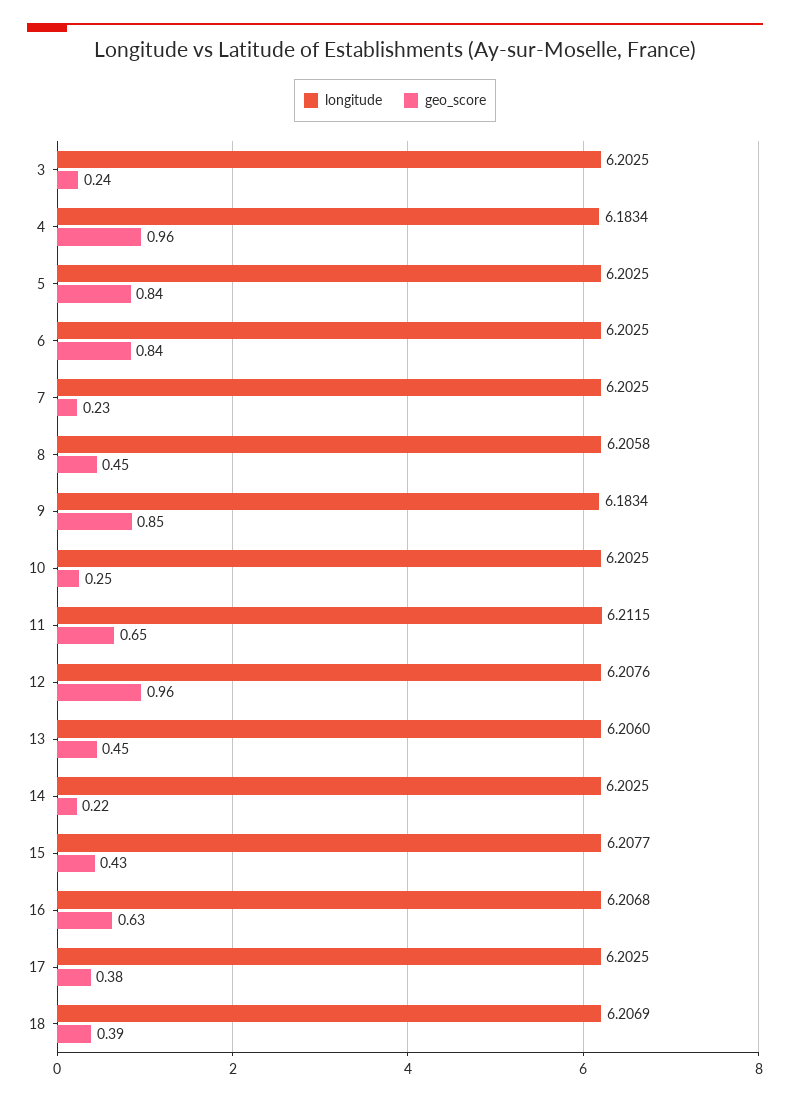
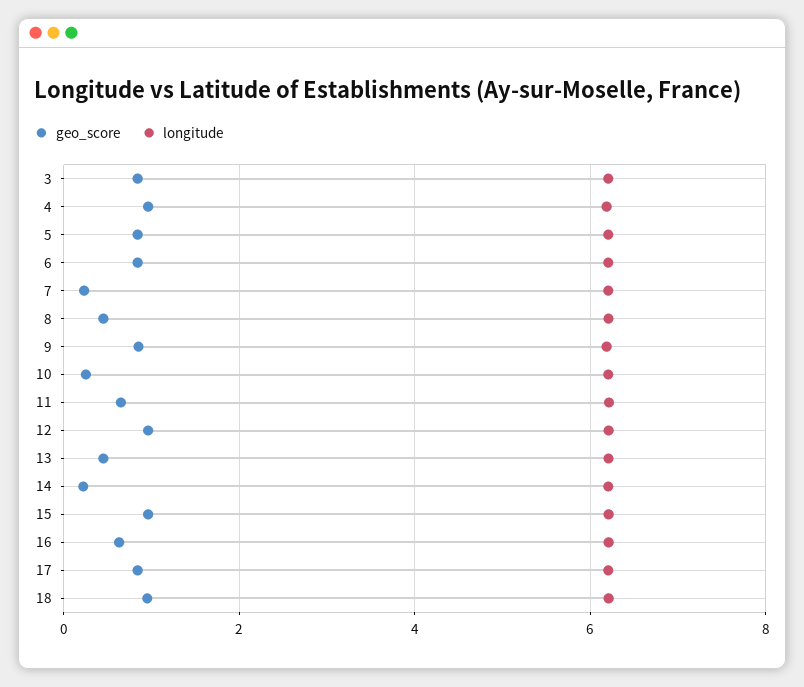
geo_score, 3: 0.24 -> 0.8
geo_score, 15: 0.43 -> 1
geo_score, 17: 0.38 -> 0.8
geo_score, 18: 0.39 -> 1

